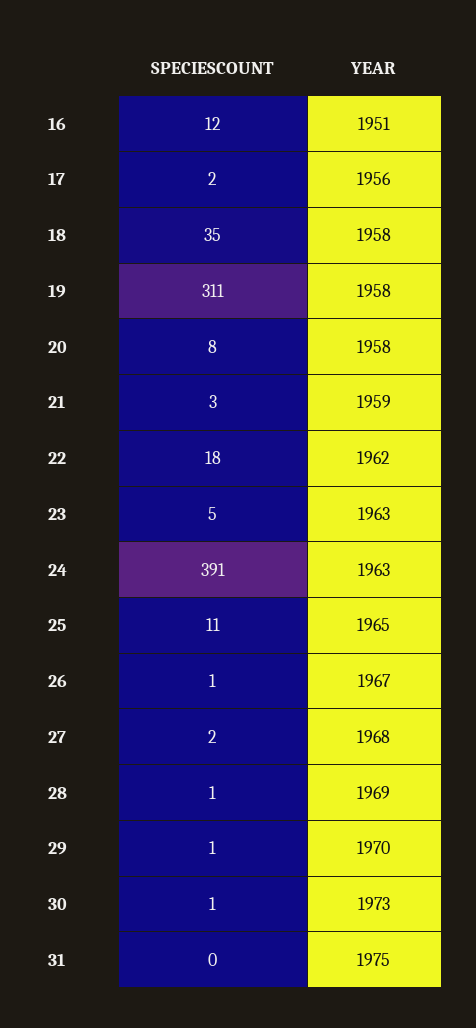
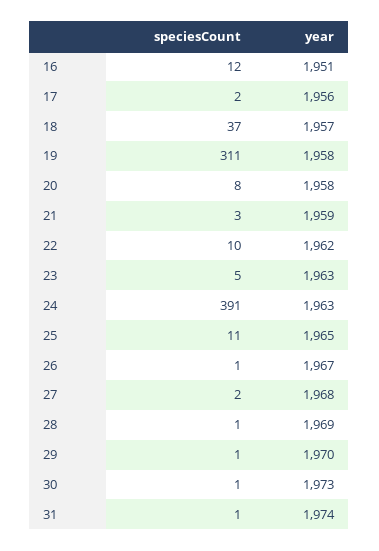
SPECIESCOUNT, 18: 35 -> 37
YEAR, 18: 1958 -> 1957
SPECIESCOUNT, 22: 18 -> 10
SPECIESCOUNT, 31: 0 -> 1
YEAR, 31: 1975 -> 1974

